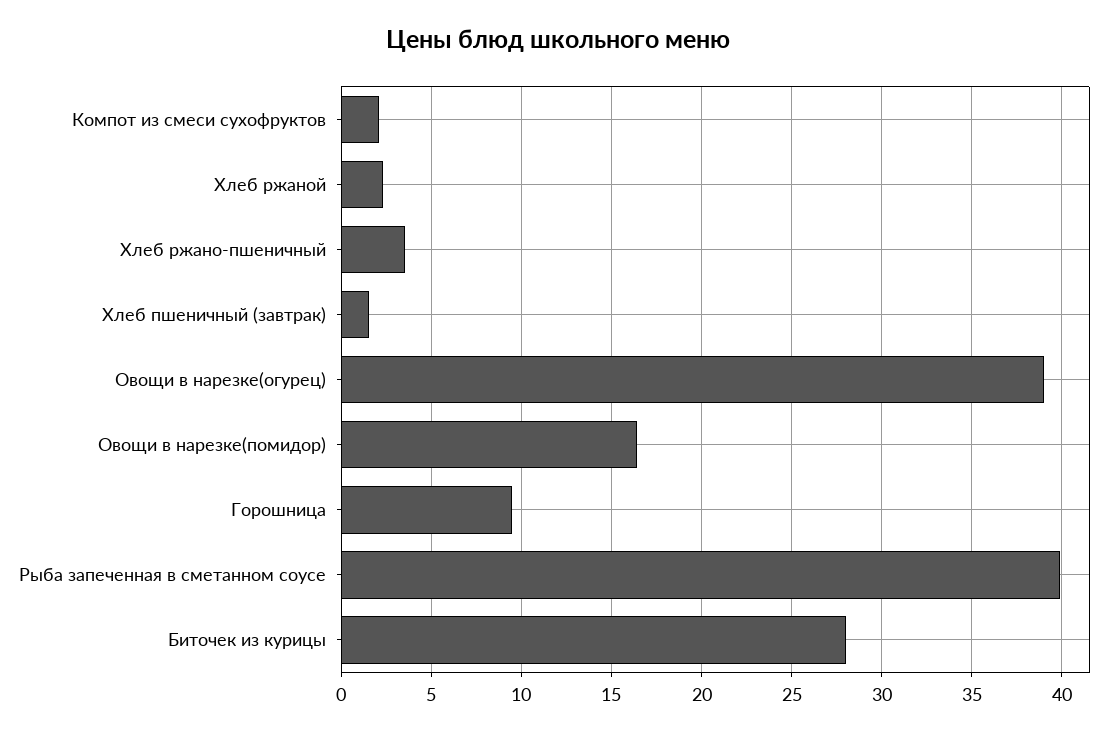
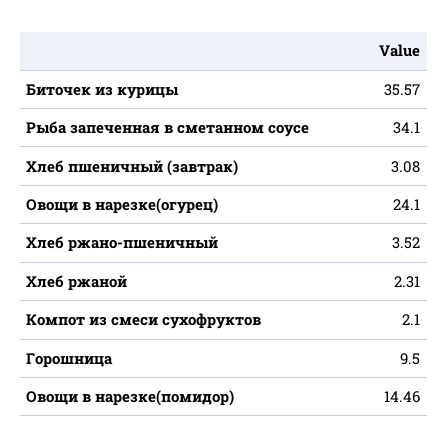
Хлеб пшеничный (завтрак): 1.5 -> 3.08
Овощи в нарезке(огурец): 39 -> 24.1
Овощи в нарезке(помидор): 16.5 -> 14.46
Рыба запеченная в сметанном соусе: 40 -> 34.1
Биточек из курицы: 28 -> 35.57

